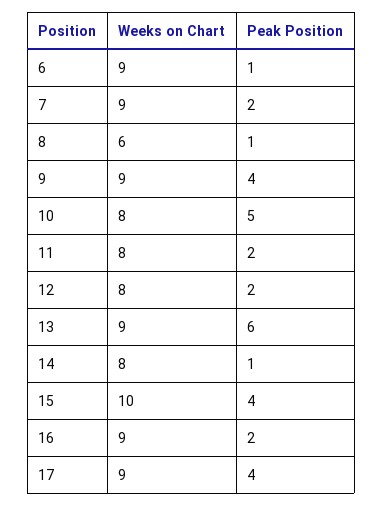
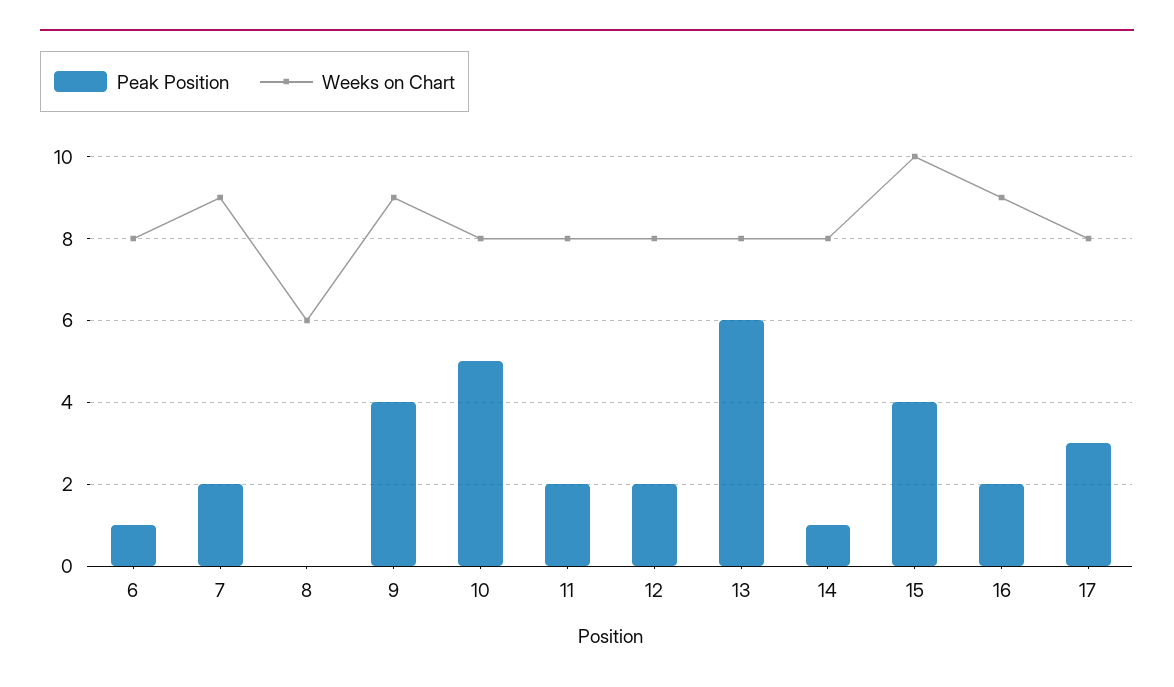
Weeks on Chart, 6: 9 -> 8
Peak Position, 8: 1 -> 0
Weeks on Chart, 13: 9 -> 8
Weeks on Chart, 17: 9 -> 8
Peak Position, 17: 4 -> 3

